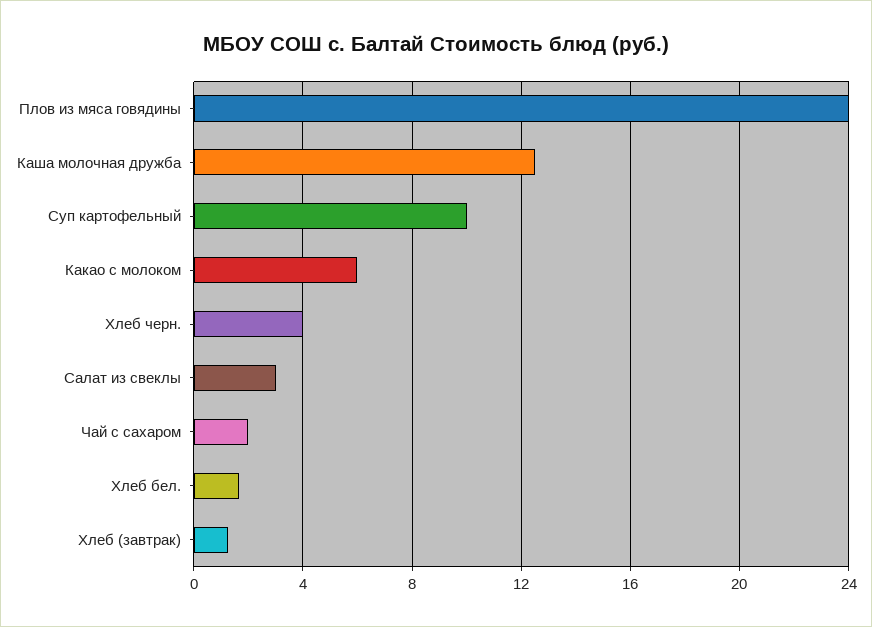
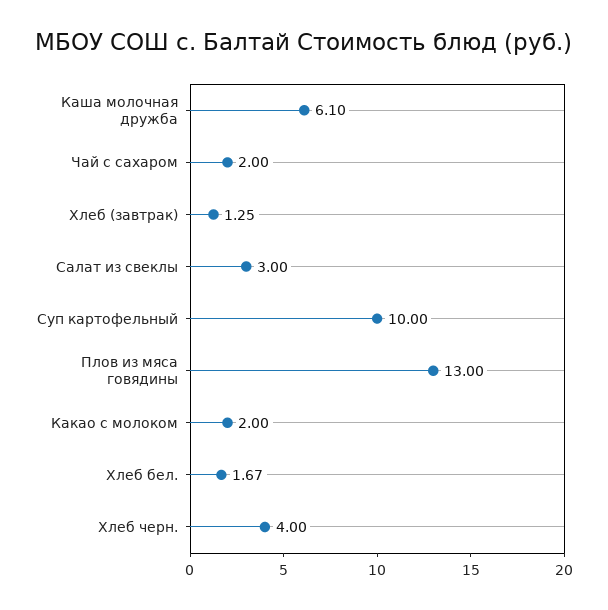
Плов из мяса говядины: 24 -> 13
Каша молочная дружба: 12.5 -> 6.1
Какао с молоком: 6 -> 2

